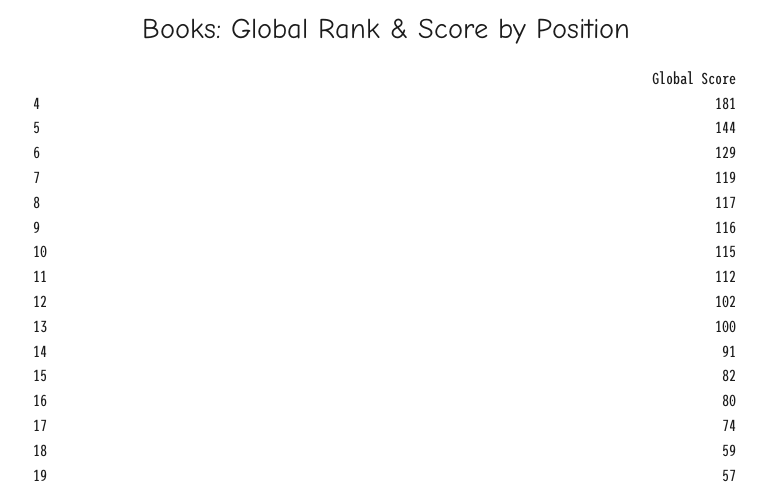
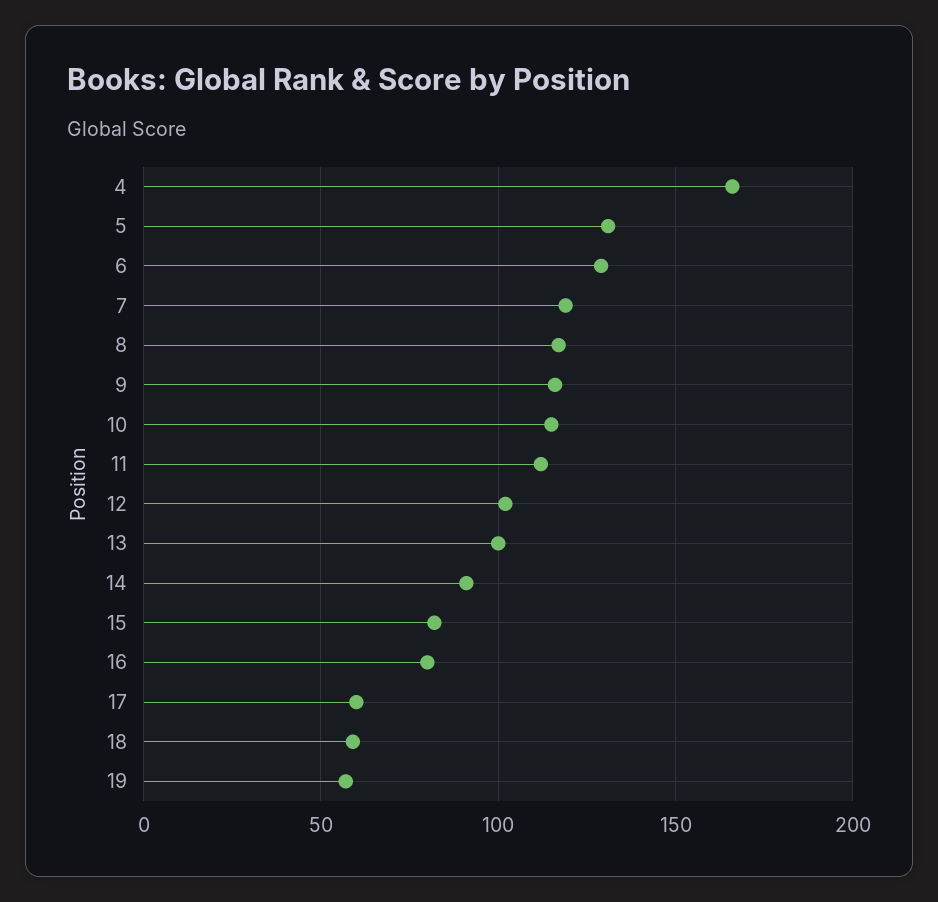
4: 181 -> 165
5: 144 -> 130
17: 74 -> 60

